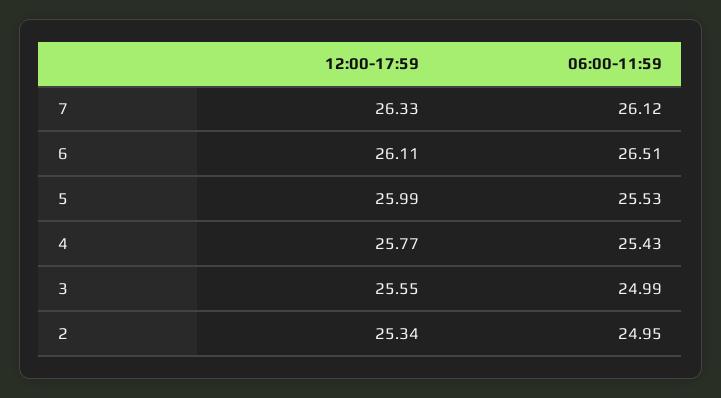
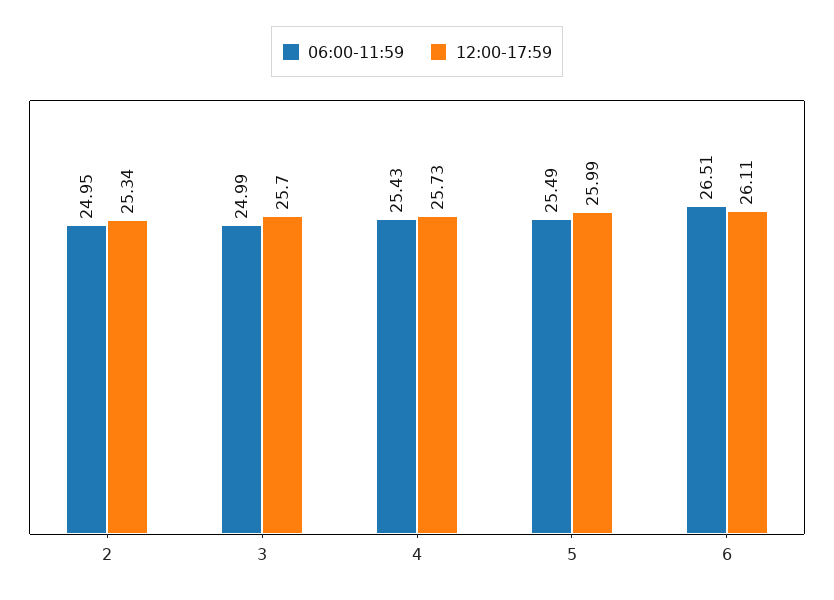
12:00-17:59, 7: 26.33 -> none
06:00-11:59, 7: 26.12 -> none
06:00-11:59, 5: 25.53 -> 25.49
12:00-17:59, 4: 25.77 -> 25.73
12:00-17:59, 3: 25.55 -> 25.7

